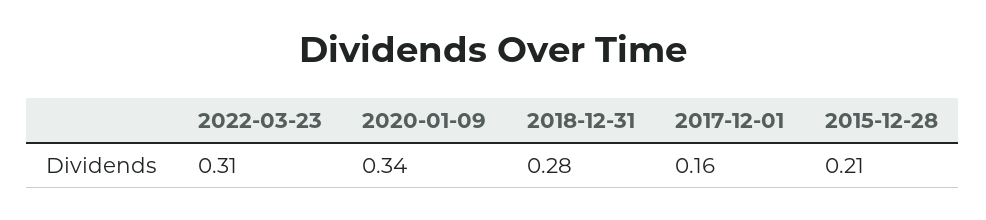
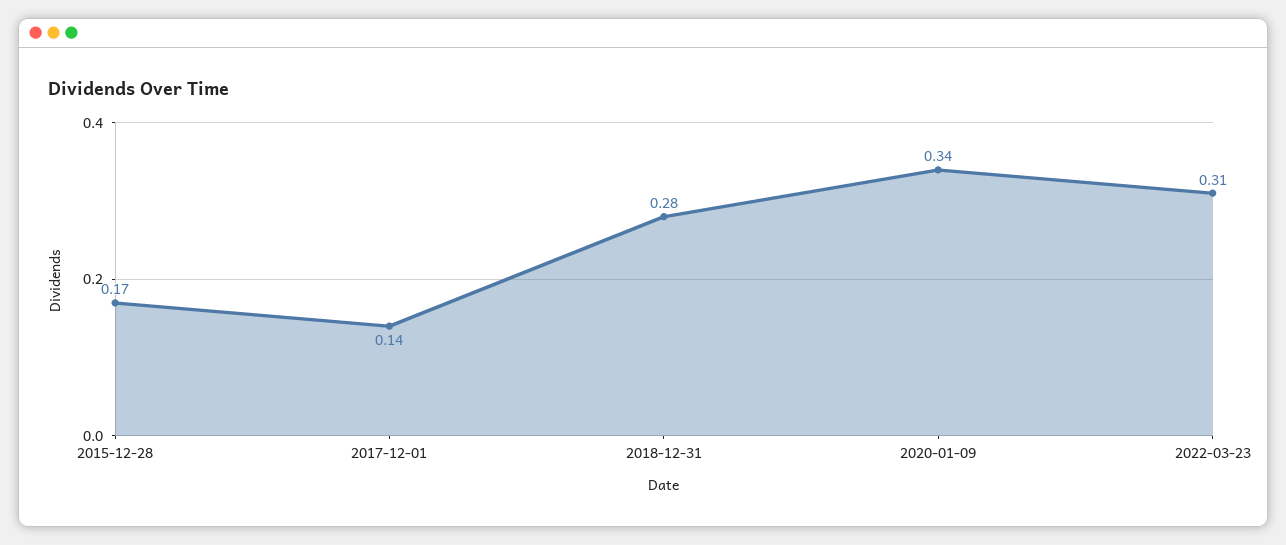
2017-12-01: 0.16 -> 0.14
2015-12-28: 0.21 -> 0.17

